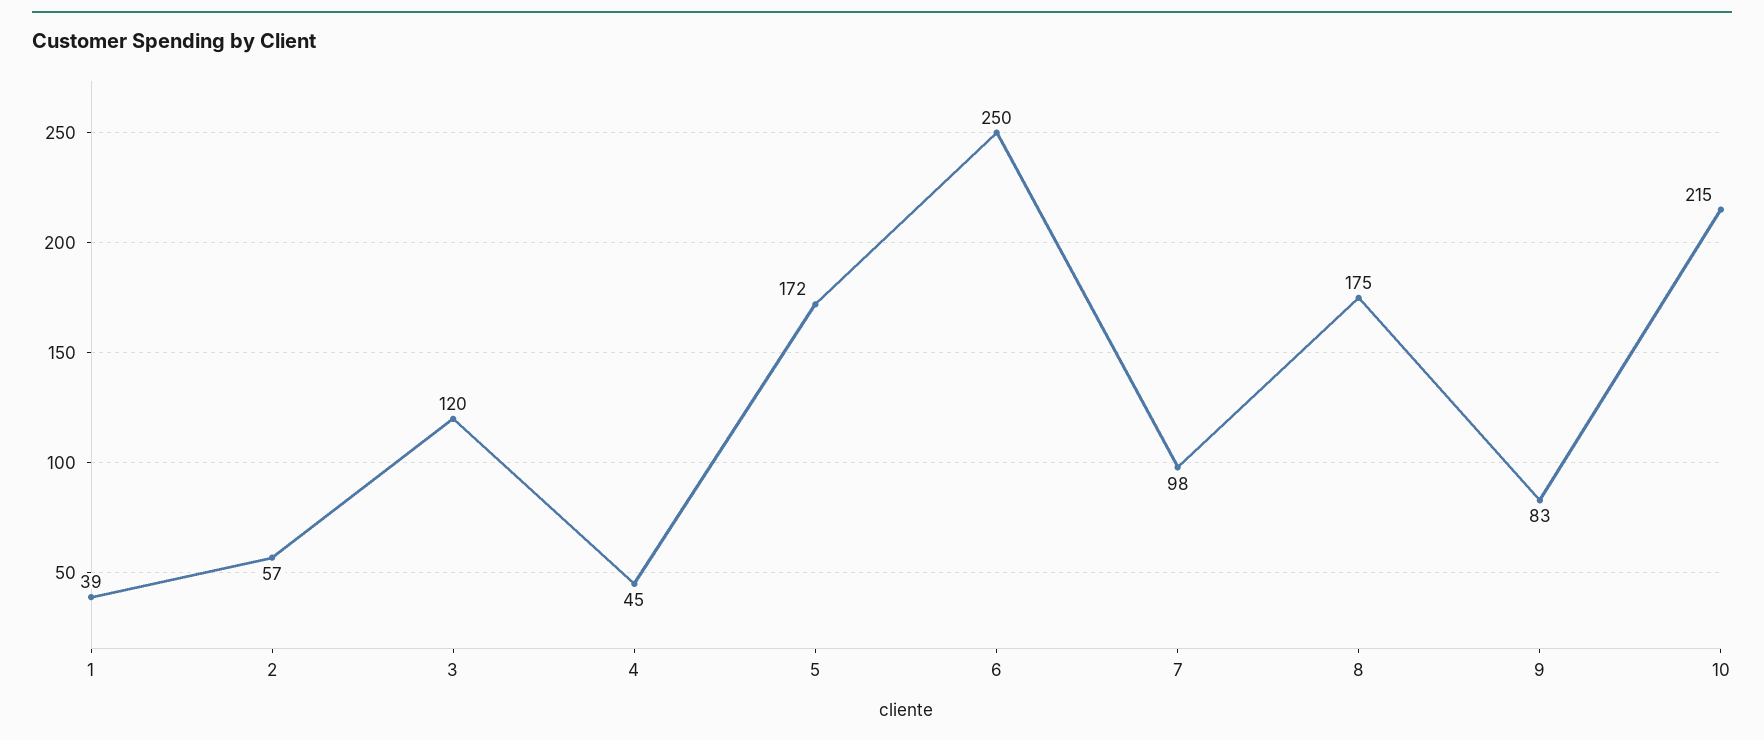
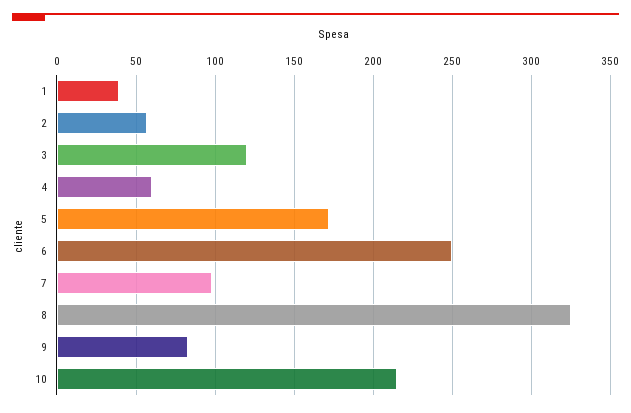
4: 45 -> 60
8: 175 -> 325

